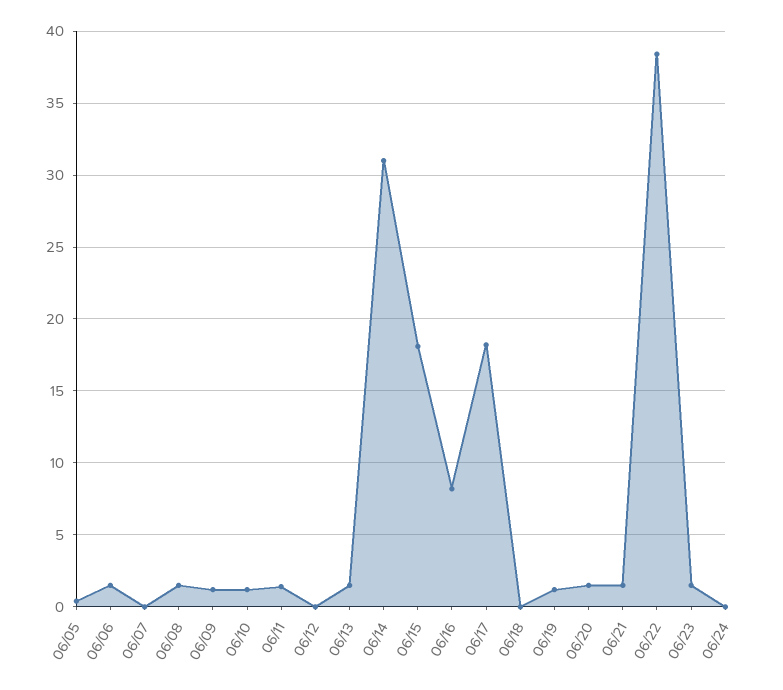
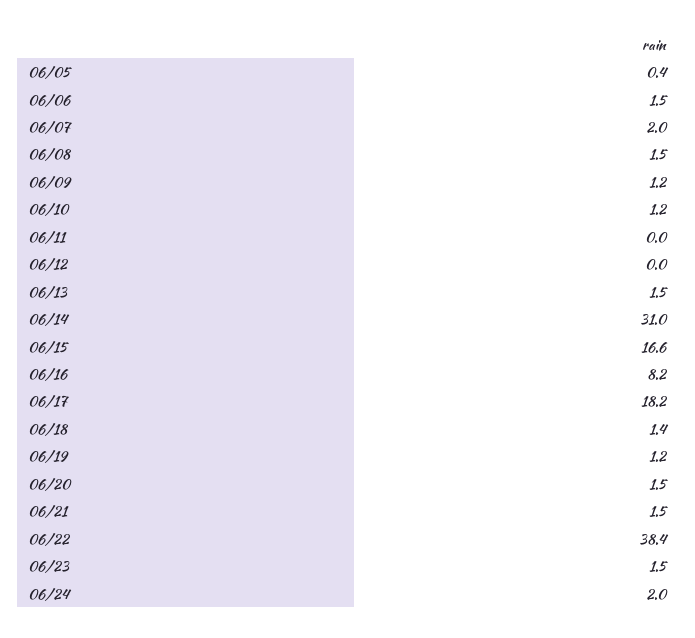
06/07: 0 -> 2
06/11: 1.5 -> 0
06/15: 18 -> 16.6
06/18: 0 -> 1.4
06/24: 0 -> 2

